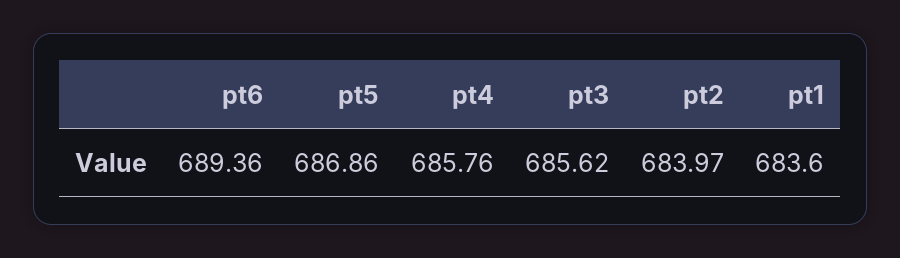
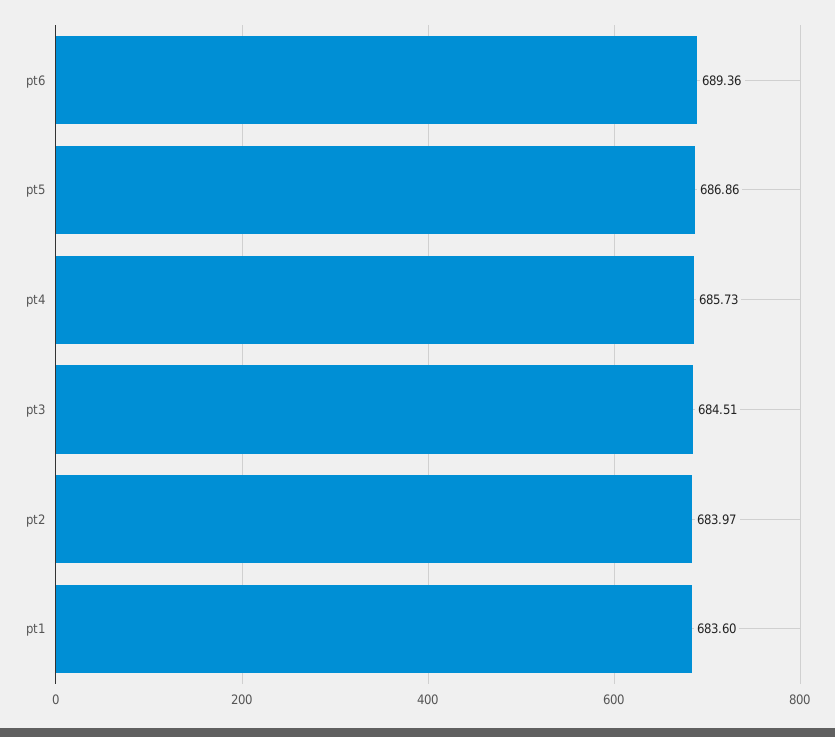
pt4: 685.76 -> 685.73
pt3: 685.62 -> 684.51

